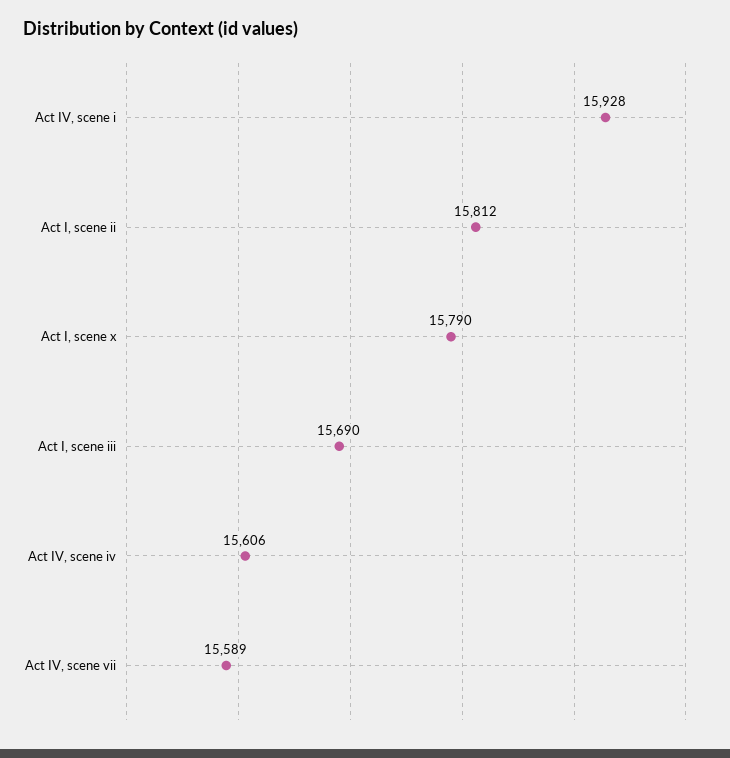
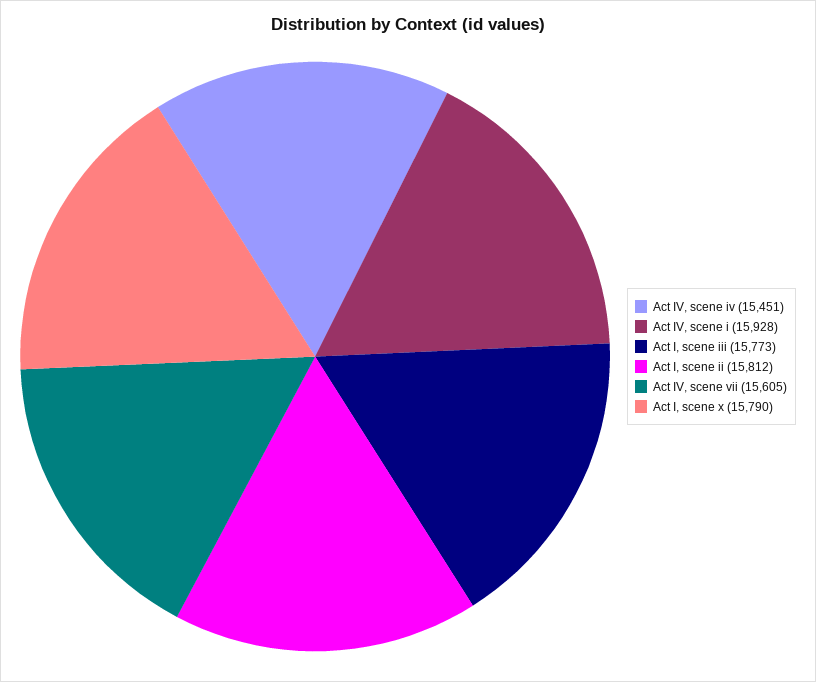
Act I, scene iii: 15690 -> 15773
Act IV, scene iv: 15606 -> 15451
Act IV, scene vii: 15589 -> 15605

